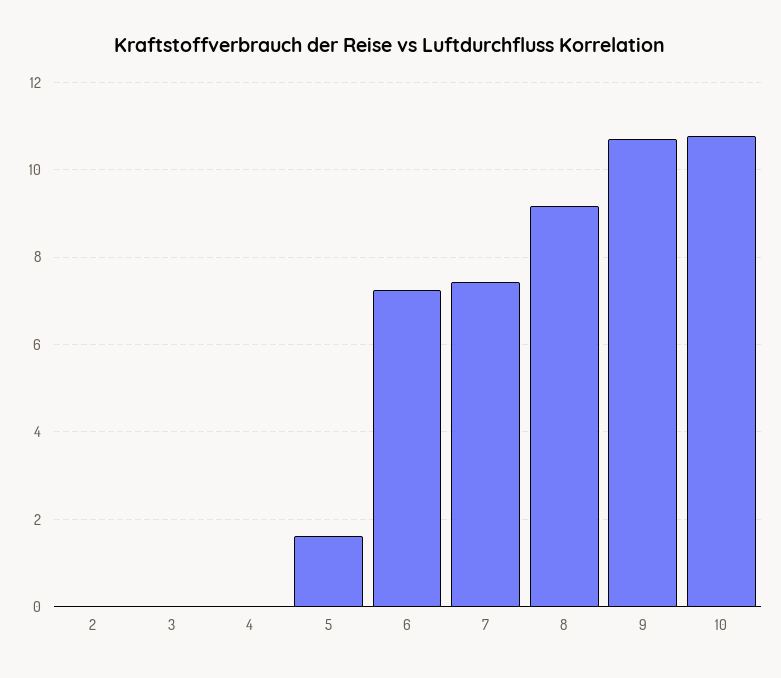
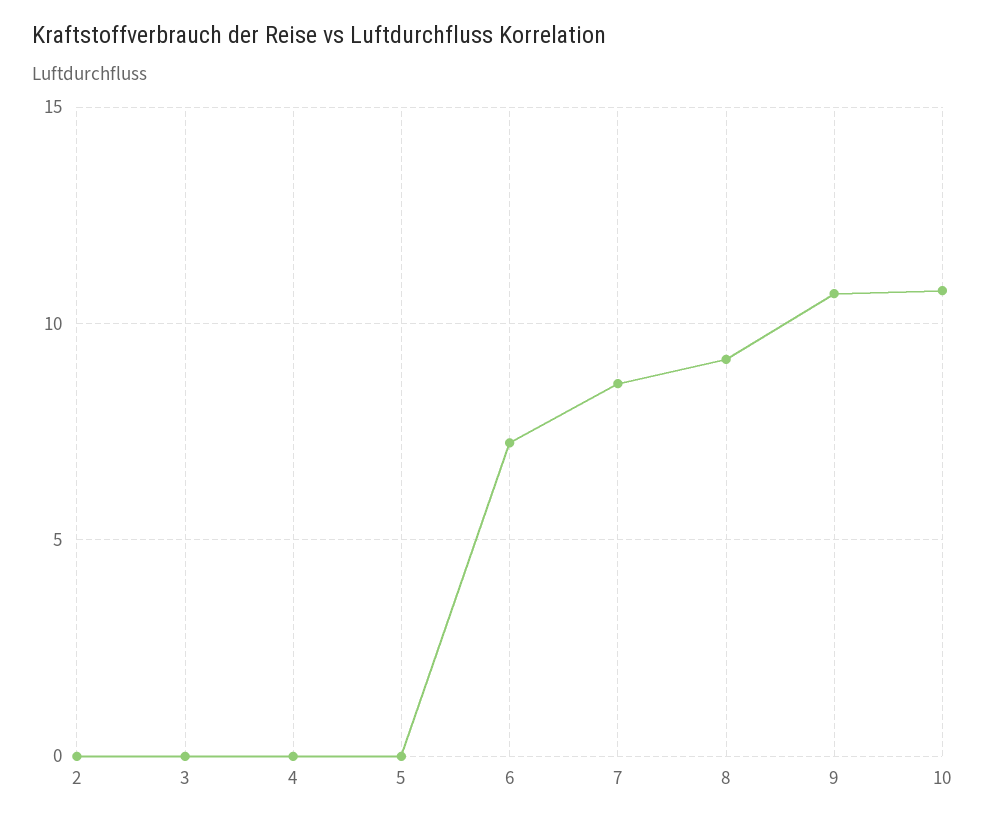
5: 1.6 -> 0
7: 7.4 -> 8.5

